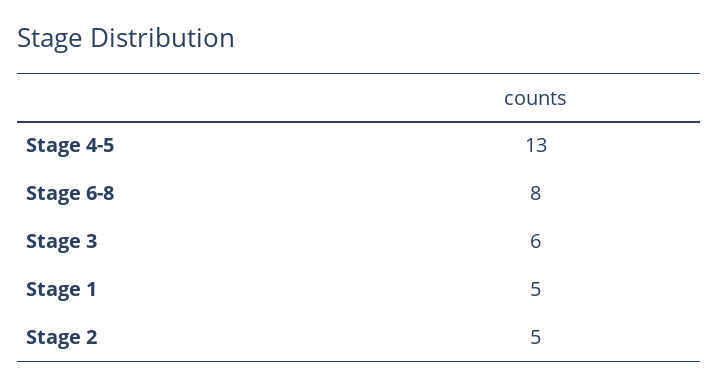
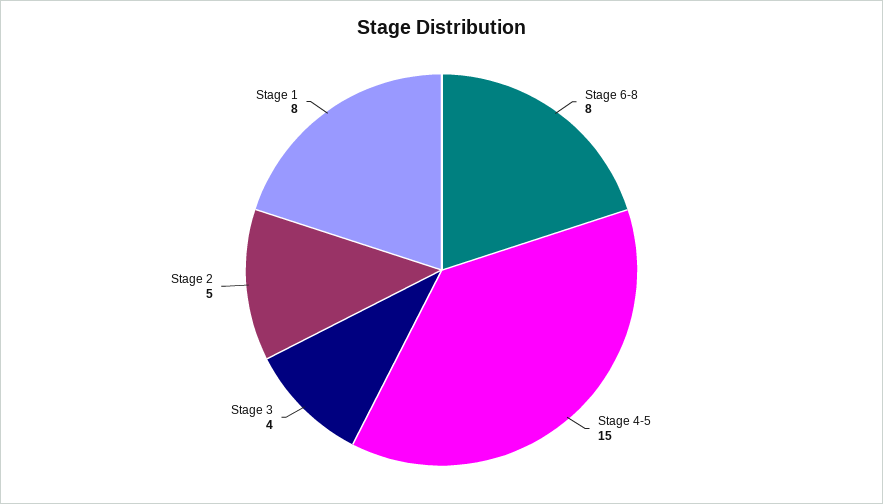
Stage 4-5: 13 -> 15
Stage 3: 6 -> 4
Stage 1: 5 -> 8

